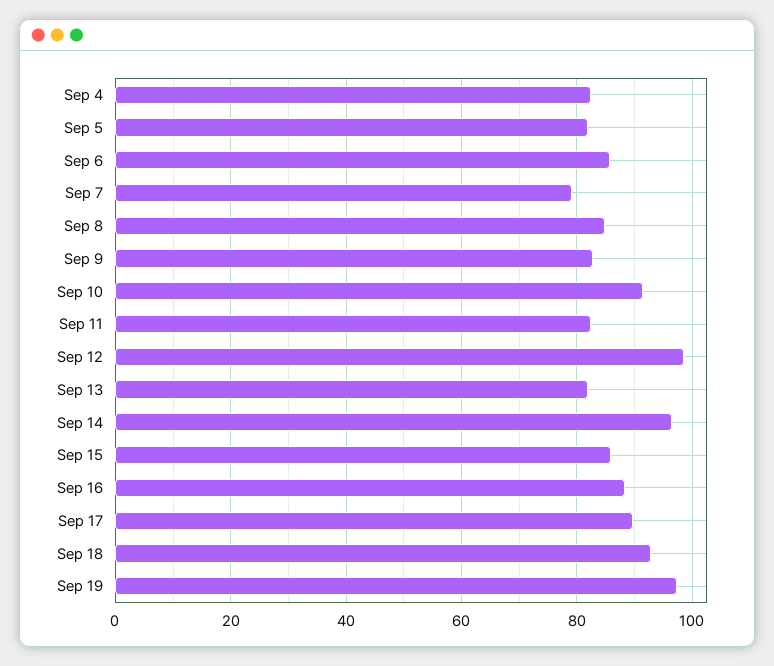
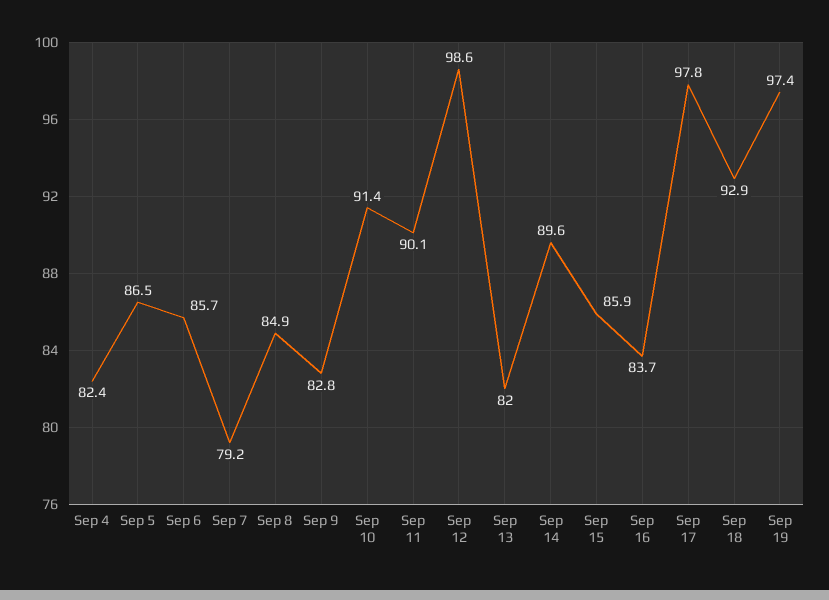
Sep 5: 82 -> 86.5
Sep 11: 82 -> 90.1
Sep 14: 96 -> 89.6
Sep 16: 88 -> 83.7
Sep 17: 90 -> 97.8

